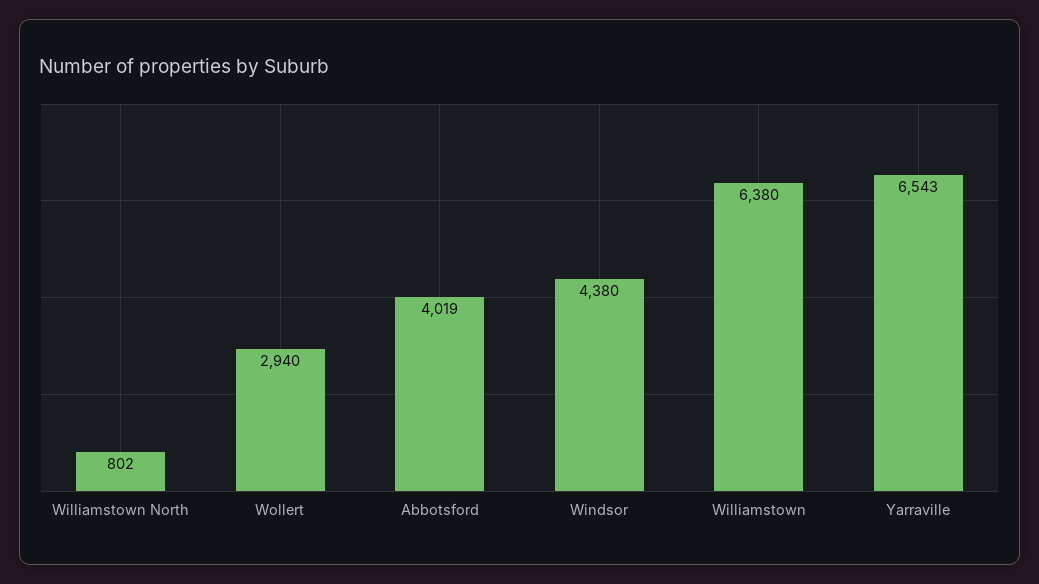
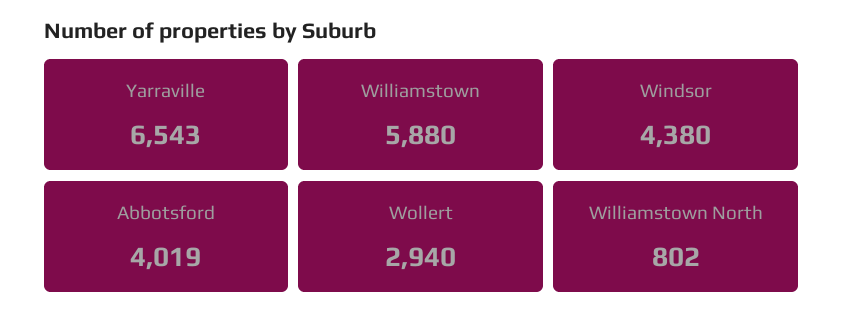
Williamstown: 6380 -> 5880

